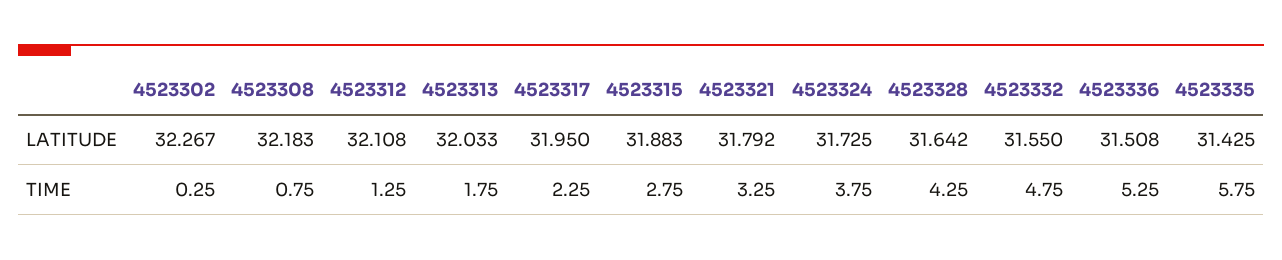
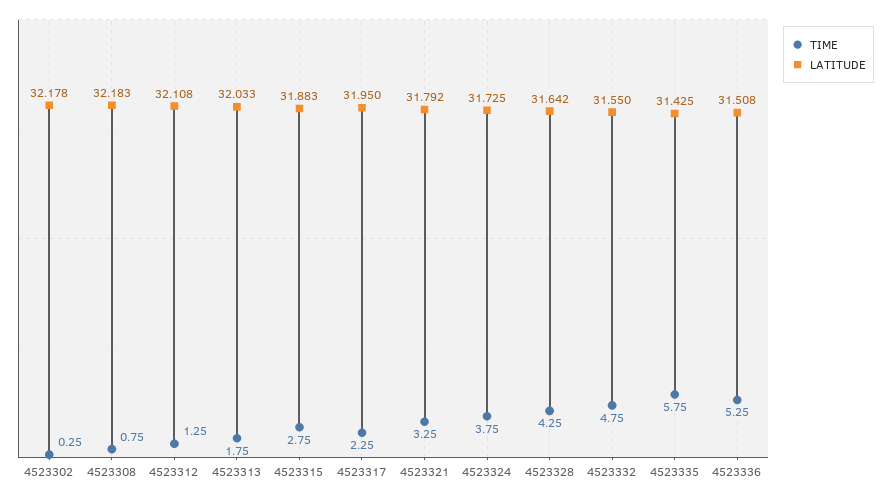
LATITUDE, 4523302: 32.267 -> 32.178

